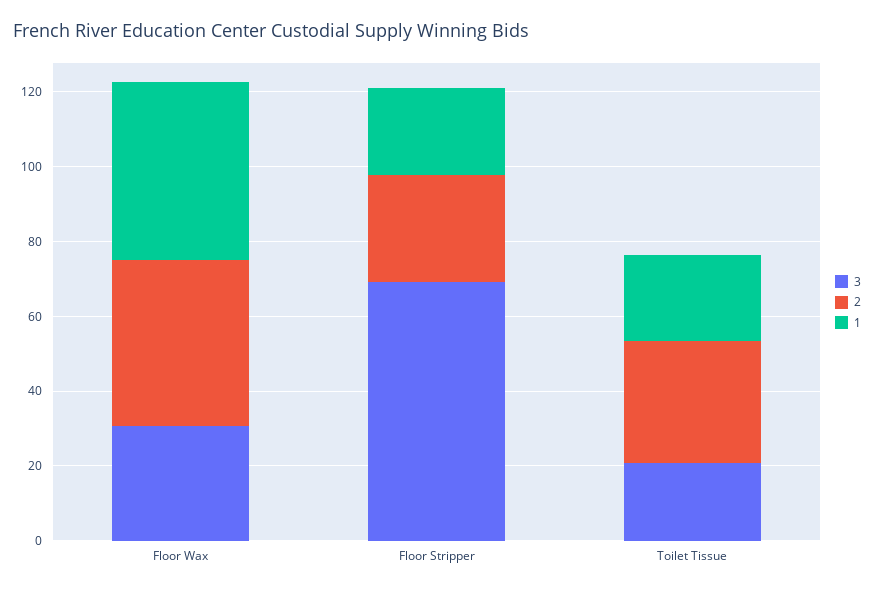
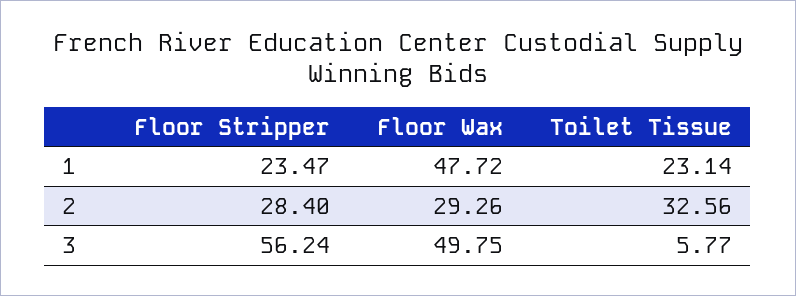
3, Floor Wax: 30 -> 49.75
2, Floor Wax: 45 -> 29.26
3, Floor Stripper: 70 -> 56.24
3, Toilet Tissue: 20 -> 5.77

